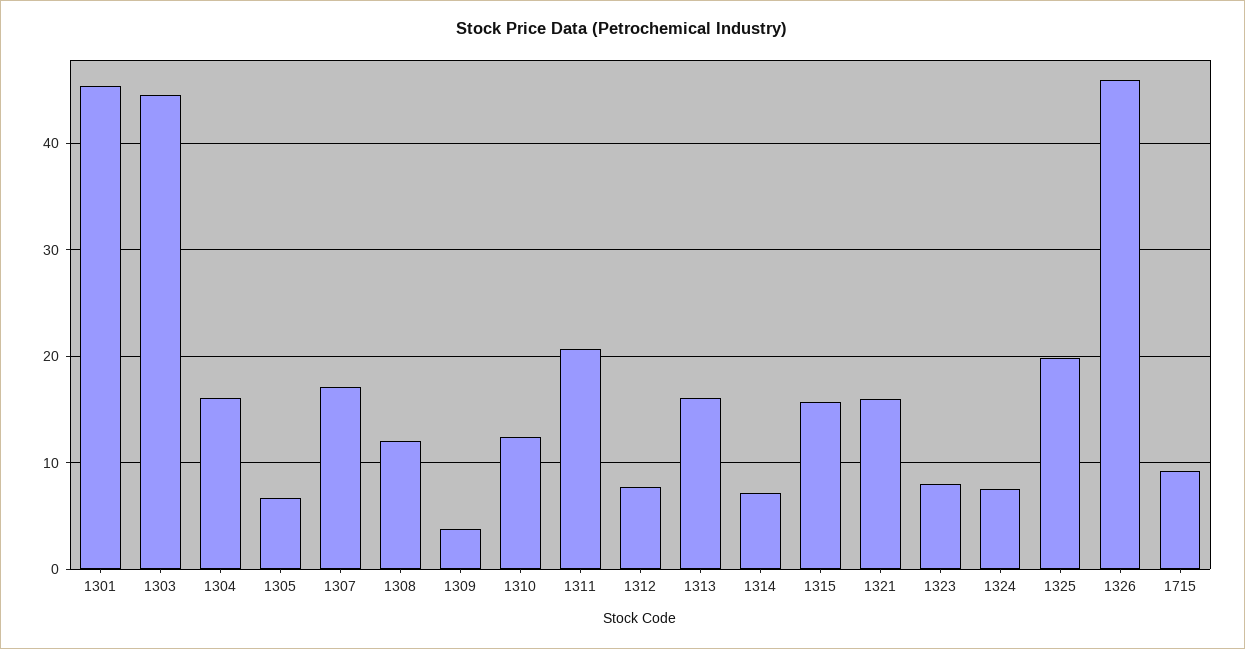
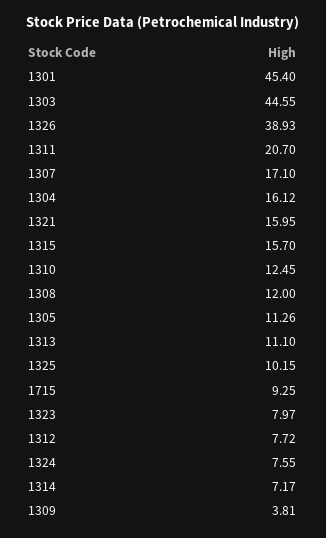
1305: 7 -> 11.26
1313: 16 -> 11.1
1325: 20 -> 10.15
1326: 46 -> 38.93

